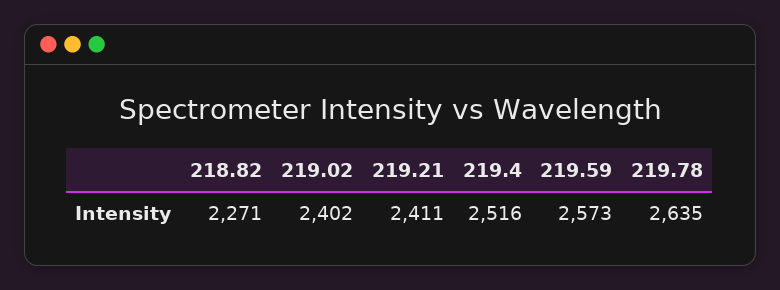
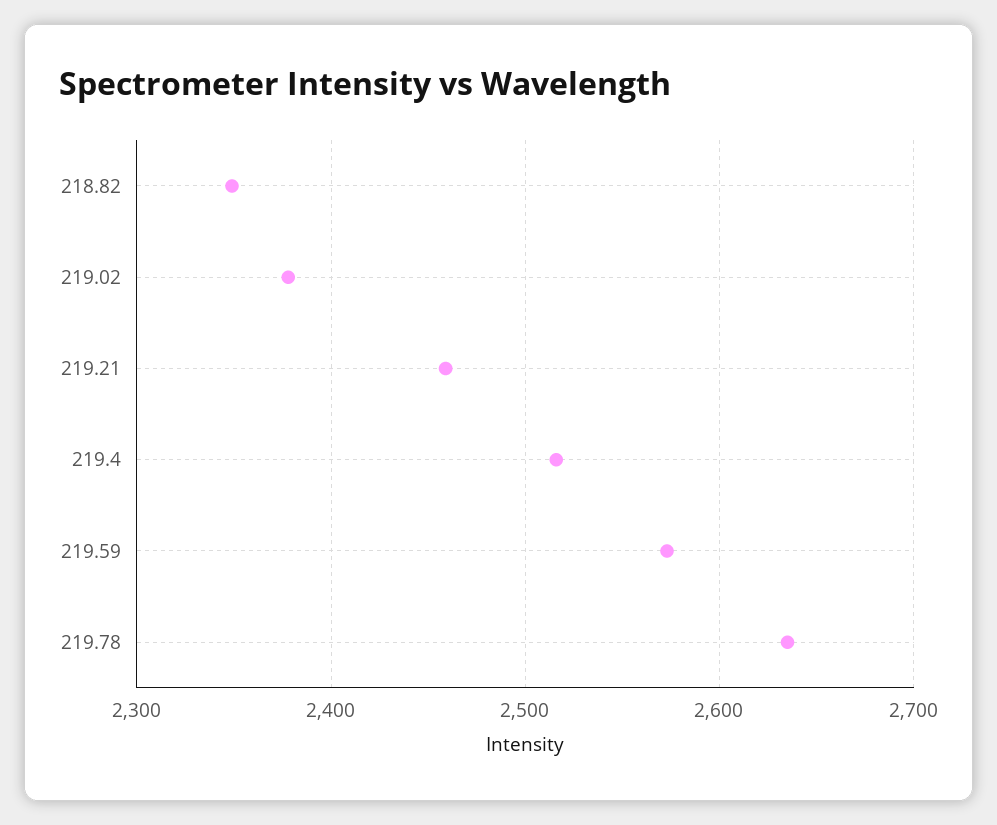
218.82: 2271 -> 2350
219.02: 2402 -> 2380
219.21: 2411 -> 2460

